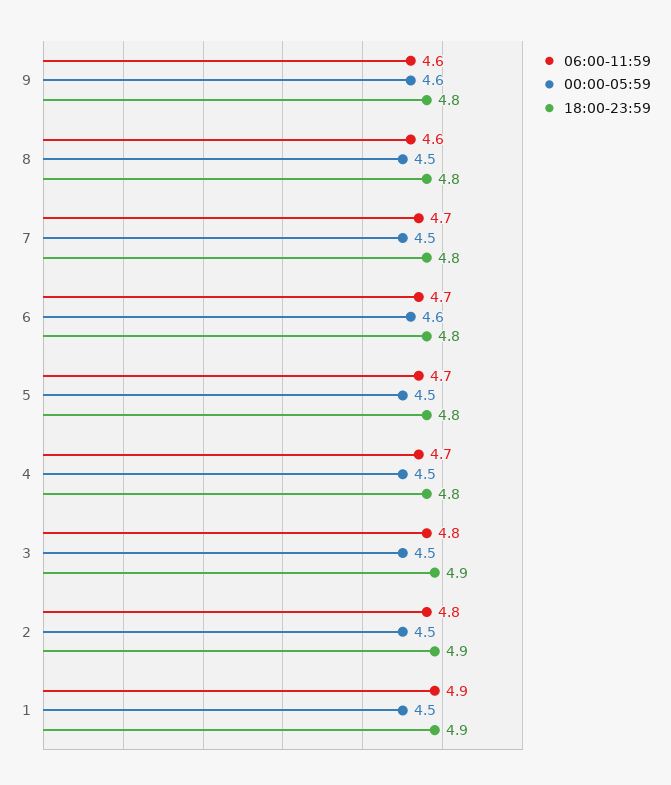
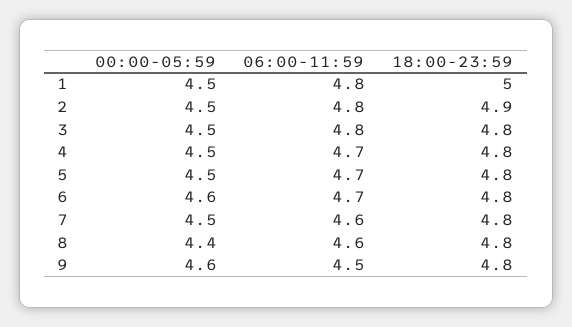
06:00-11:59, 9: 4.6 -> 4.5
00:00-05:59, 8: 4.5 -> 4.4
06:00-11:59, 7: 4.7 -> 4.6
18:00-23:59, 3: 4.9 -> 4.8
06:00-11:59, 1: 4.9 -> 4.8
18:00-23:59, 1: 4.9 -> 5

